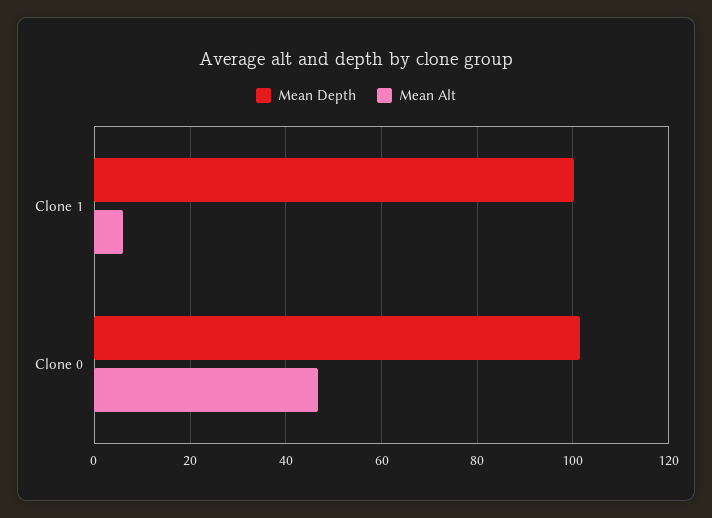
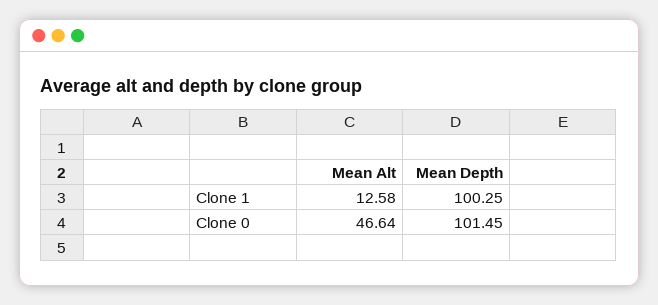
Mean Alt, Clone 1: 6 -> 12.58

